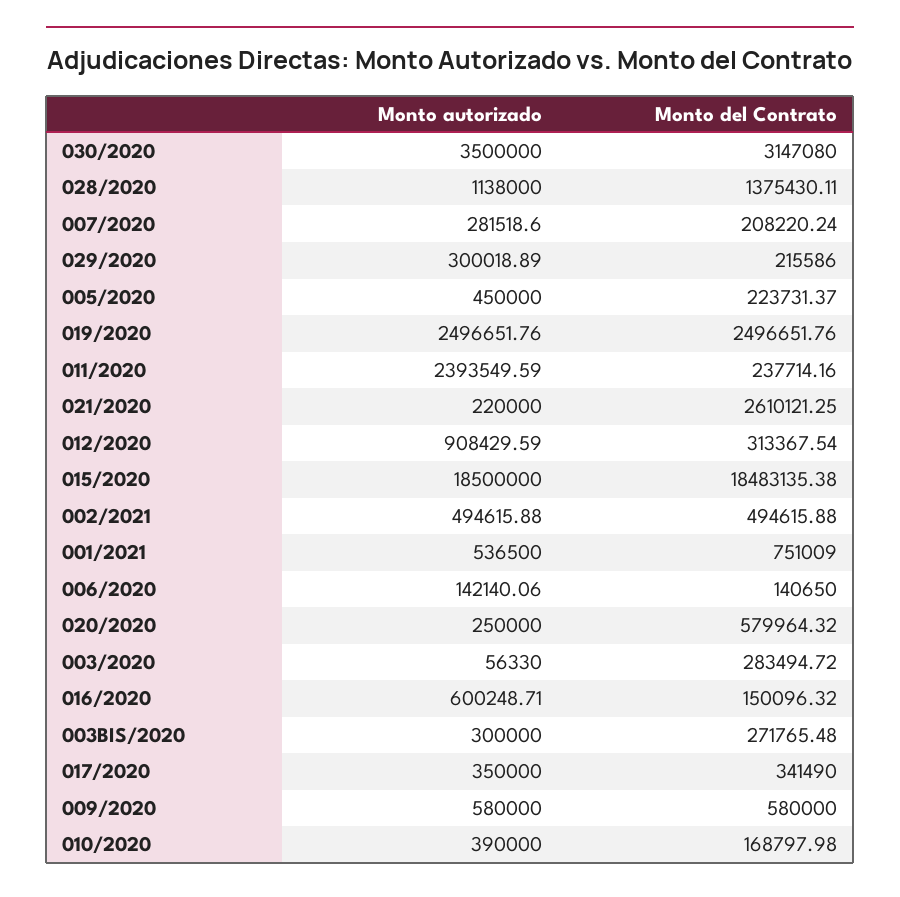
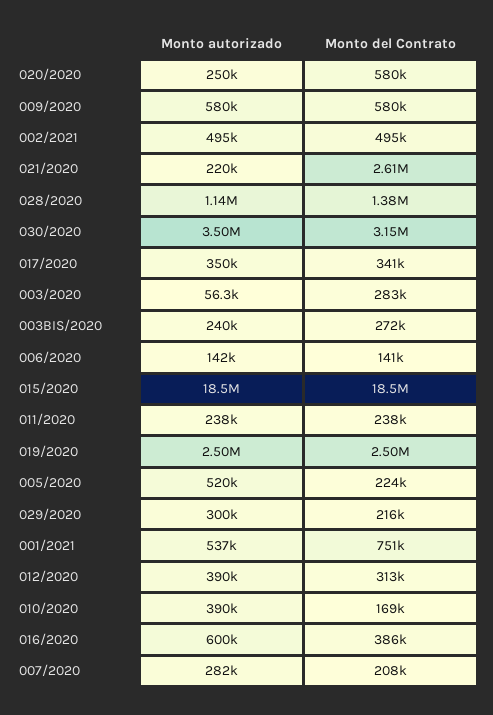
Monto autorizado, 005/2020: 450000 -> 520000
Monto autorizado, 011/2020: 2393549.59 -> 238000
Monto autorizado, 012/2020: 908429.59 -> 390000
Monto del Contrato, 016/2020: 150096.32 -> 386000
Monto autorizado, 003BIS/2020: 300000 -> 240000

